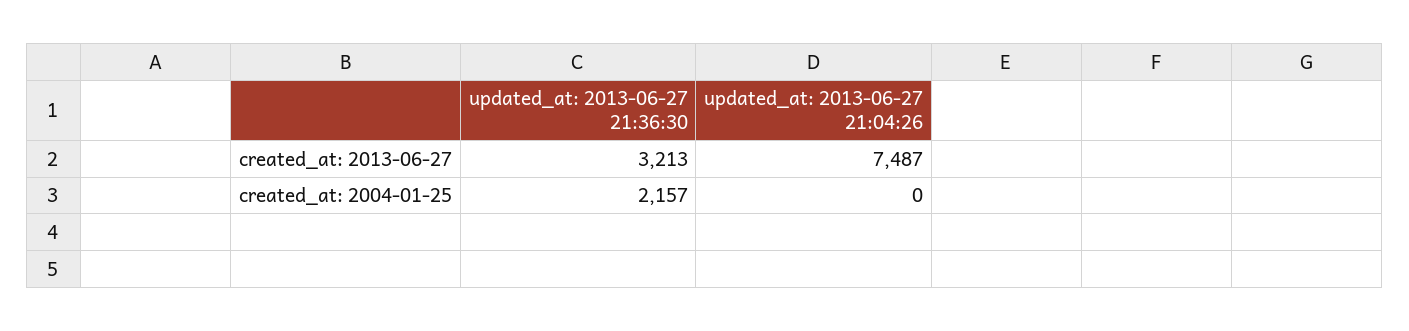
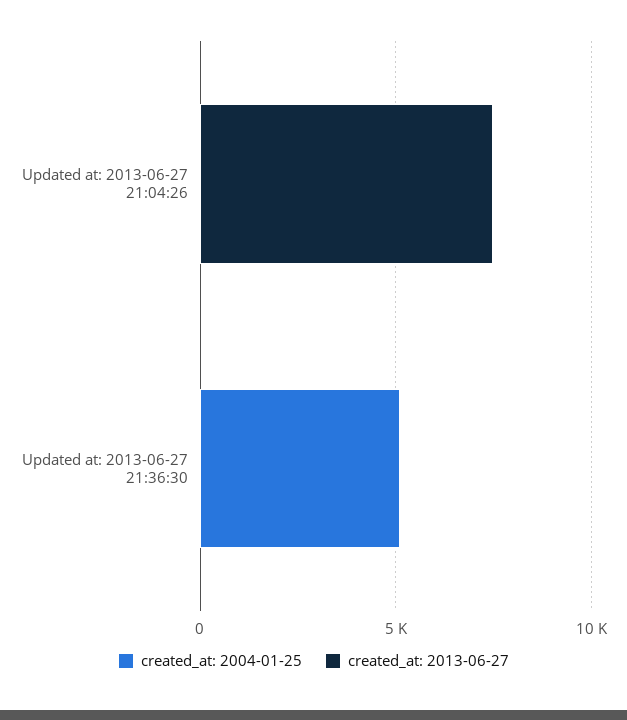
created_at: 2013-06-27, updated_at: 2013-06-27 21:36:30: 3213 -> 0
created_at: 2004-01-25, updated_at: 2013-06-27 21:36:30: 2157 -> 5000

